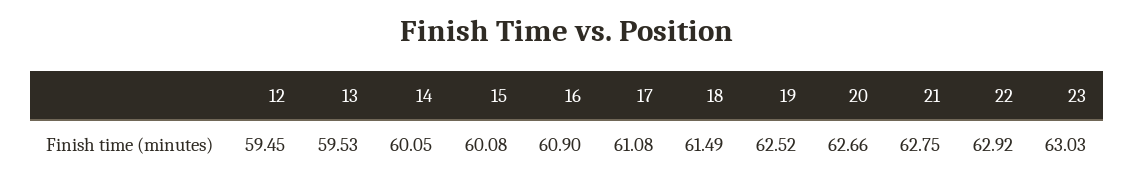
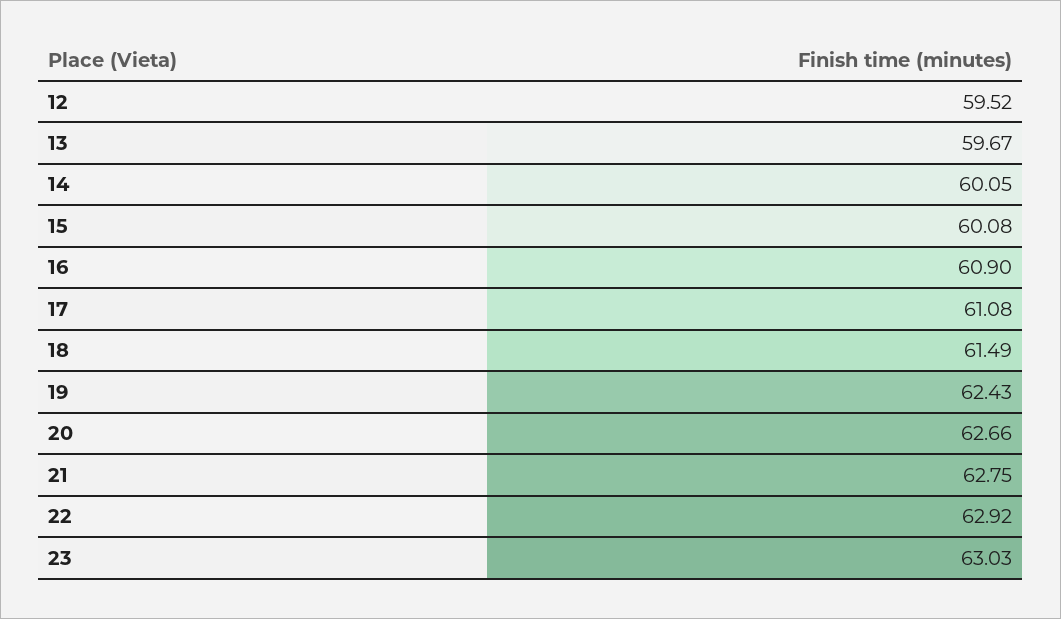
12: 59.45 -> 59.52
13: 59.53 -> 59.67
19: 62.52 -> 62.43

